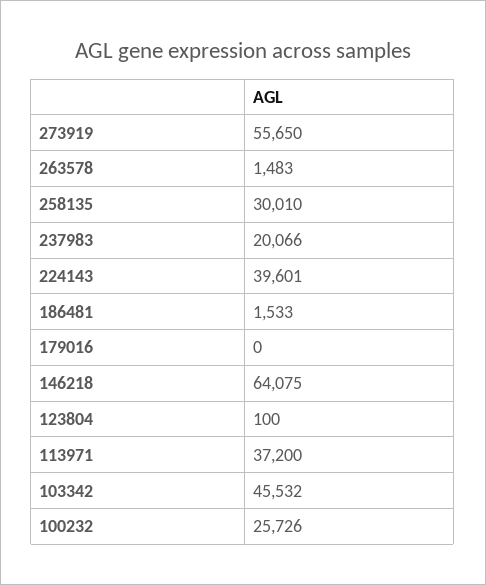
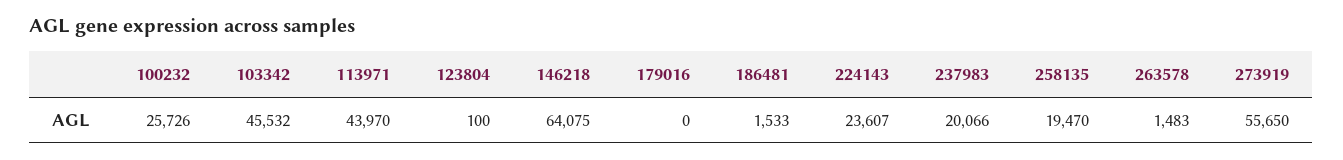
258135: 30010 -> 19470
224143: 39601 -> 23607
113971: 37200 -> 43970

